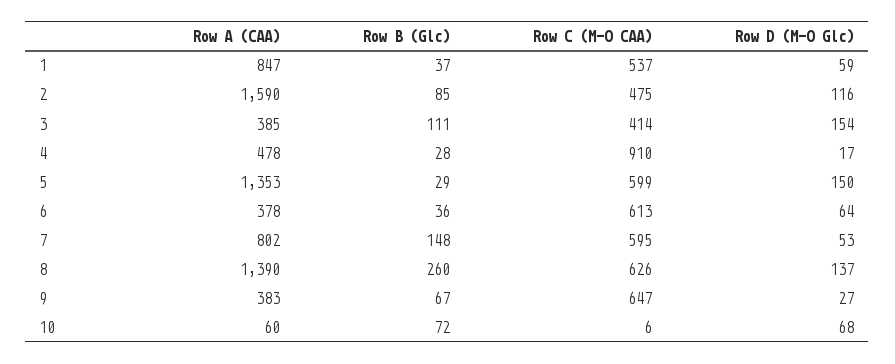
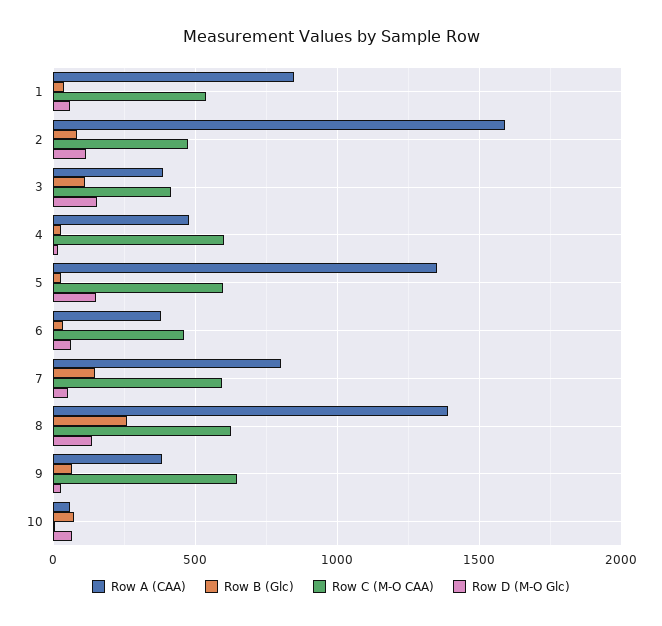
Row C (M-O CAA), 4: 910 -> 600
Row C (M-O CAA), 6: 613 -> 450

